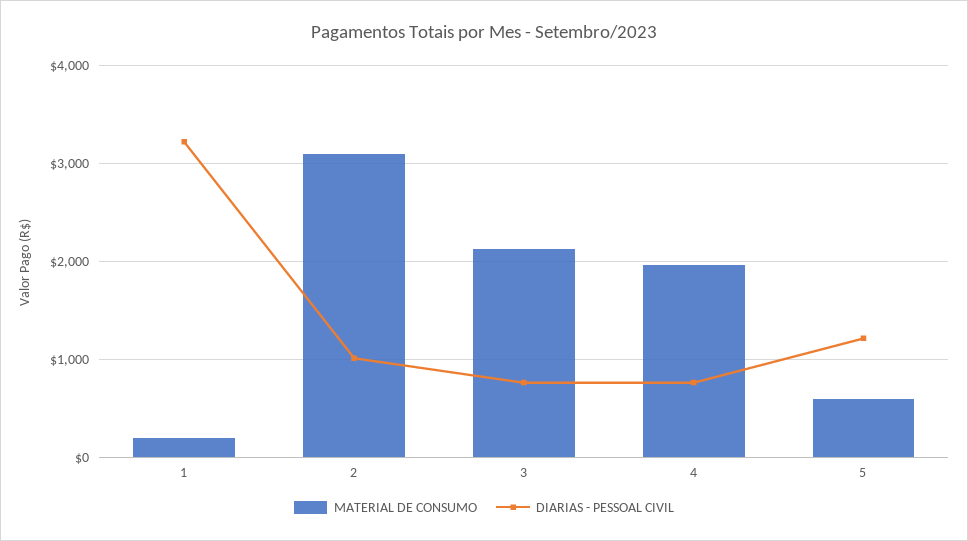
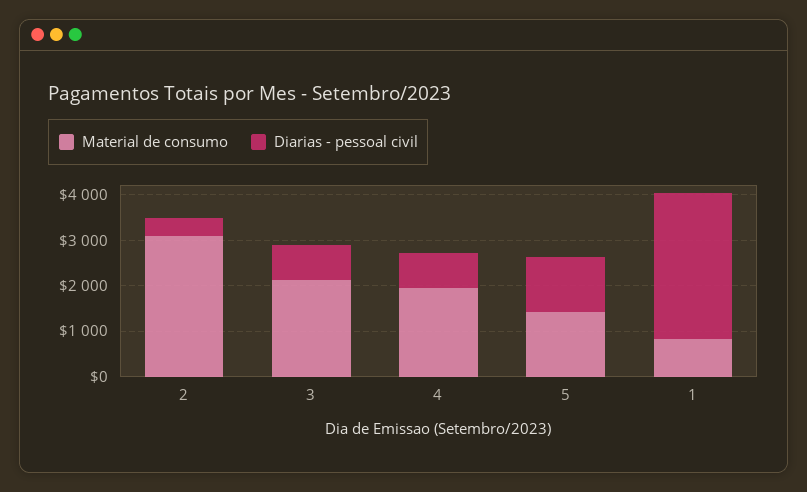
MATERIAL DE CONSUMO, 1: 200 -> 800
DIARIAS - PESSOAL CIVIL, 2: 1000 -> 400
MATERIAL DE CONSUMO, 5: 600 -> 1400

